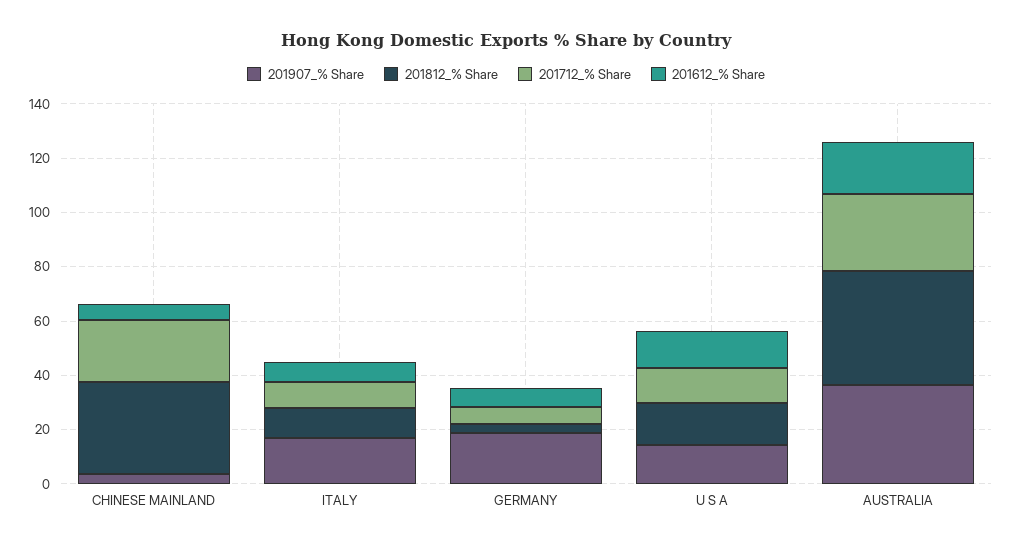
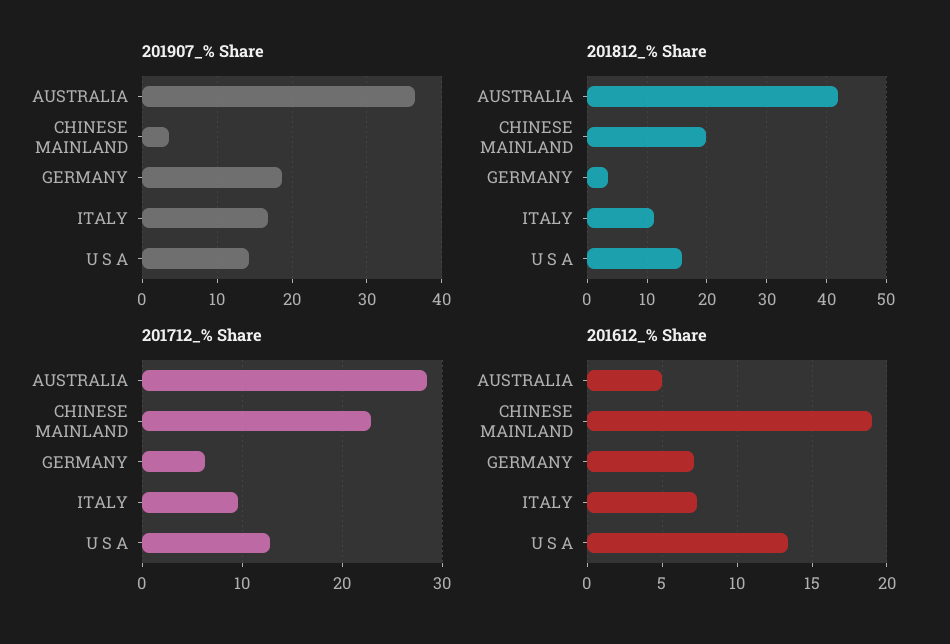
201812_% Share, CHINESE MAINLAND: 35 -> 20
201612_% Share, CHINESE MAINLAND: 5 -> 19
201612_% Share, AUSTRALIA: 20 -> 5

